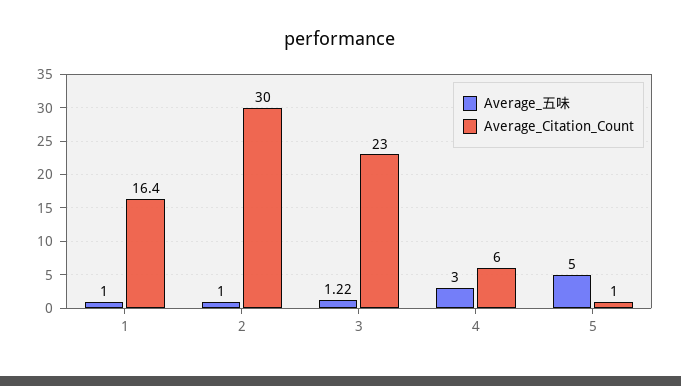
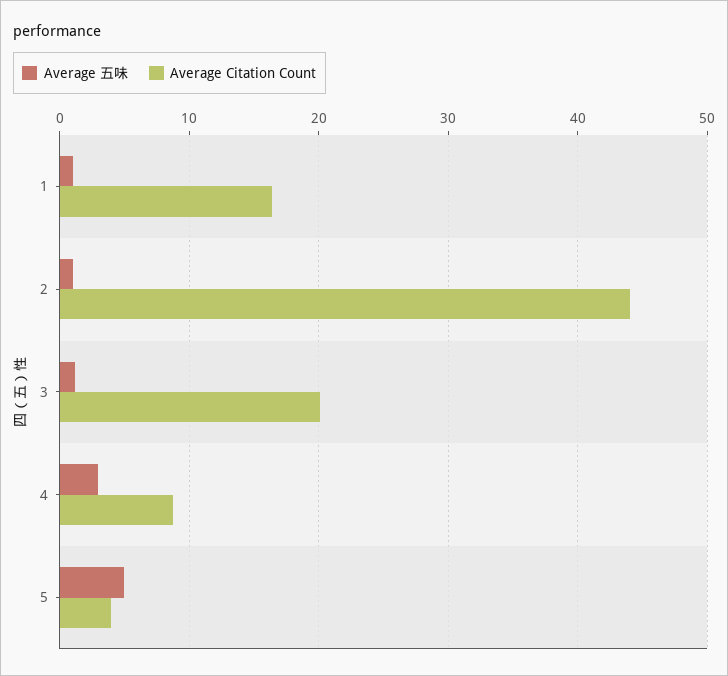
Average_Citation_Count, 2: 30 -> 44
Average_Citation_Count, 3: 23 -> 20
Average_Citation_Count, 4: 6 -> 9
Average_Citation_Count, 5: 1 -> 4

